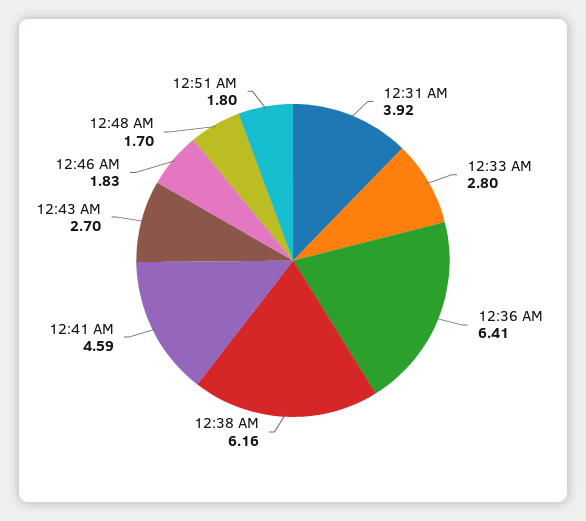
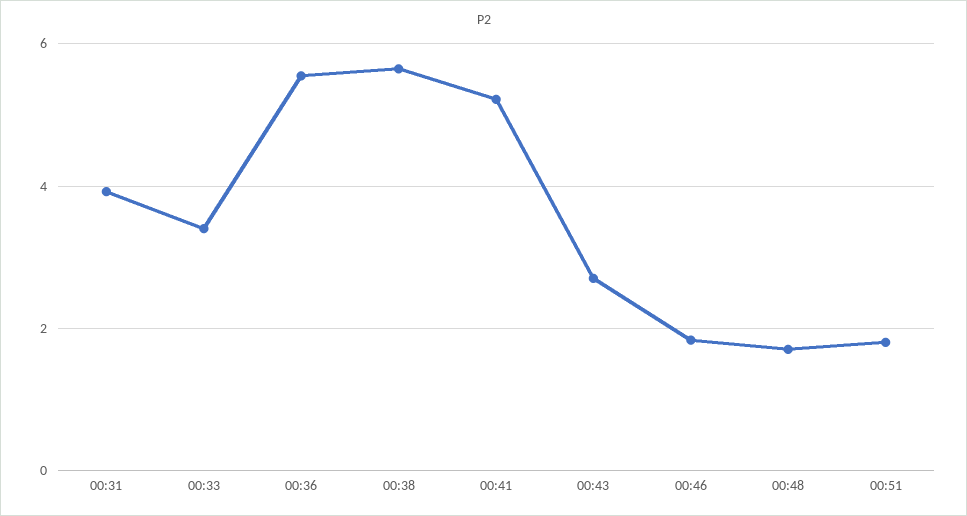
12:33 AM: 2.8 -> 3.4
12:36 AM: 6.41 -> 5.6
12:38 AM: 6.16 -> 5.6
12:41 AM: 4.59 -> 5.2

